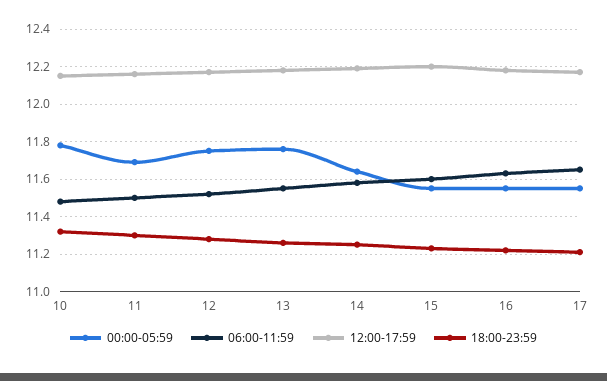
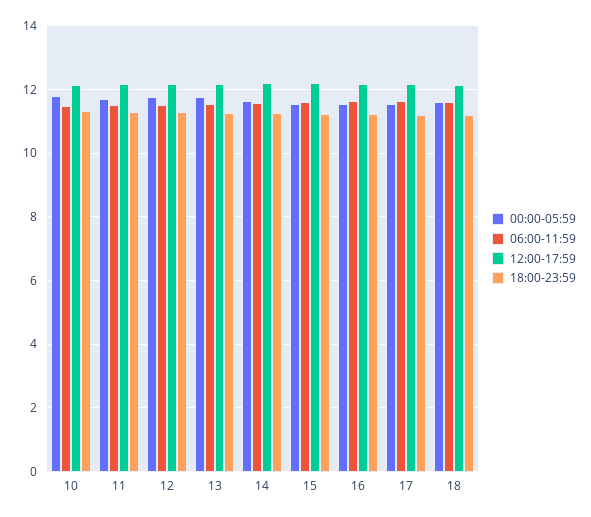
00:00-05:59, 18: none -> 11.6
06:00-11:59, 18: none -> 11.6
12:00-17:59, 18: none -> 12.2
18:00-23:59, 18: none -> 11.2

